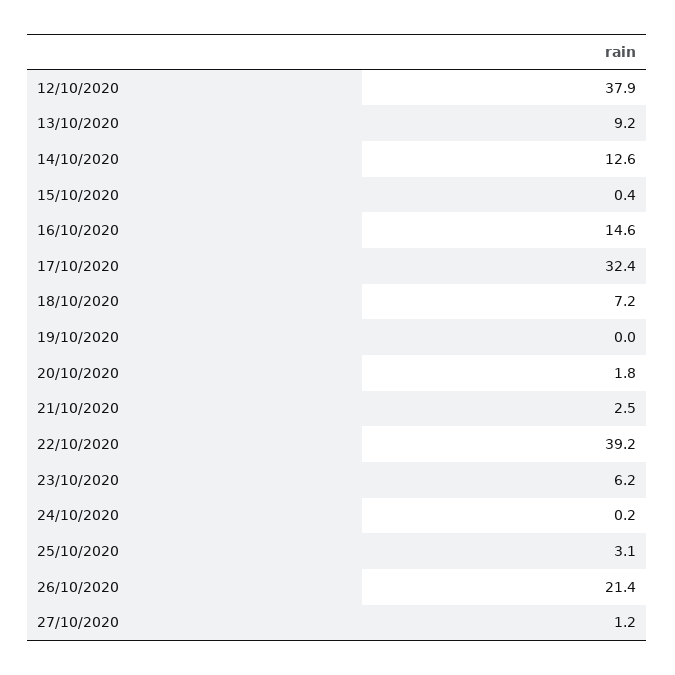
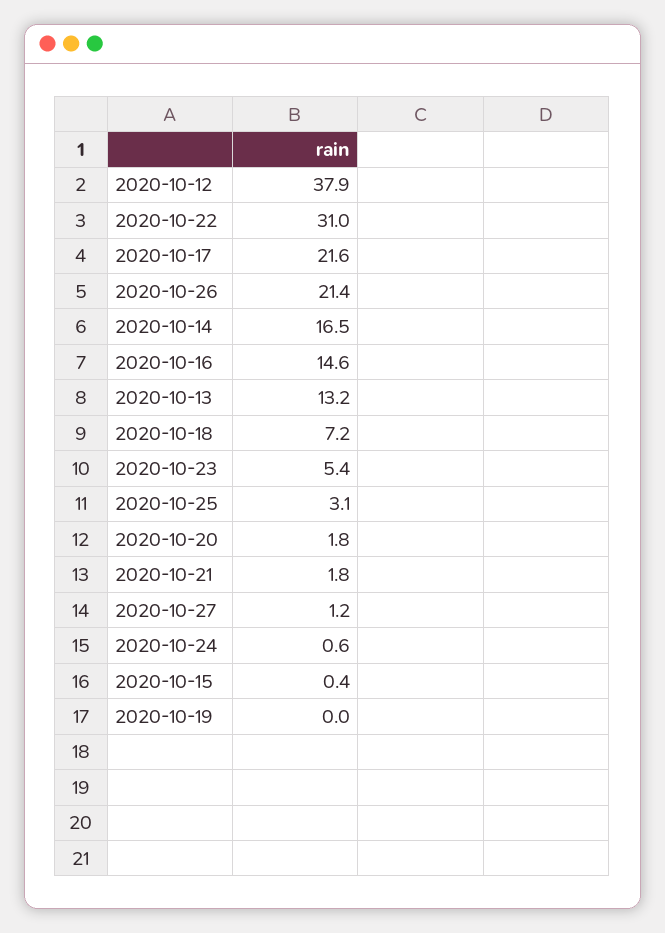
13/10/2020: 9.2 -> 13.2
14/10/2020: 12.6 -> 16.5
17/10/2020: 32.4 -> 21.6
21/10/2020: 2.5 -> 1.8
22/10/2020: 39.2 -> 31
23/10/2020: 6.2 -> 5.4
24/10/2020: 0.2 -> 0.6

